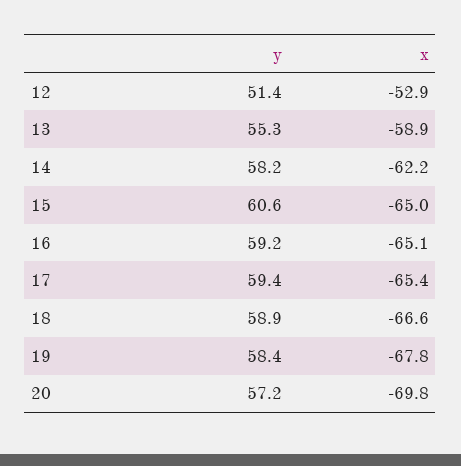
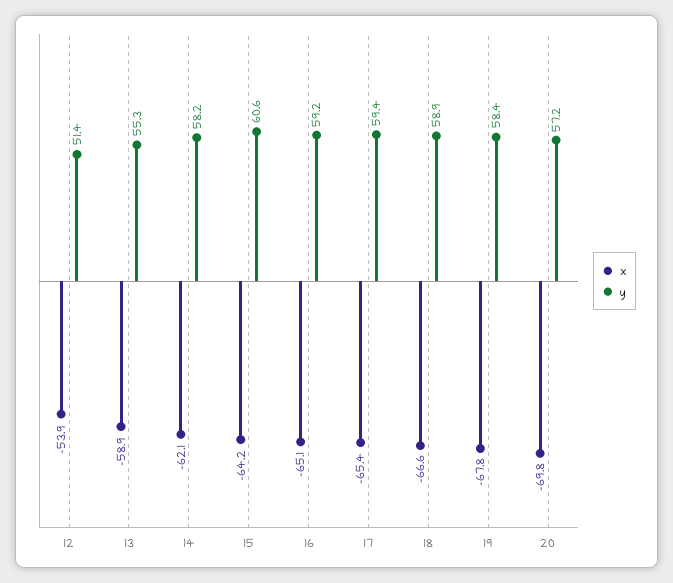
x, 12: -52.9 -> -53.9
x, 14: -62.2 -> -62.1
x, 15: -65 -> -64.2

